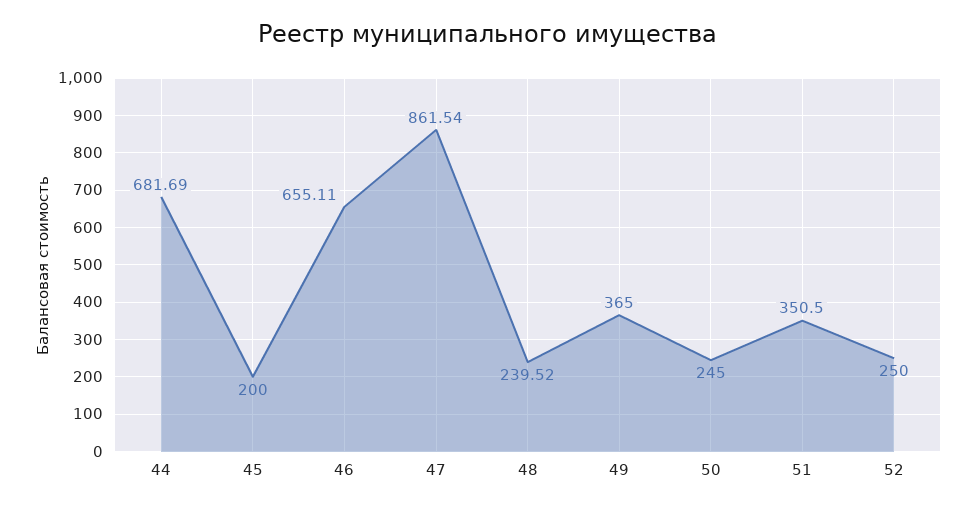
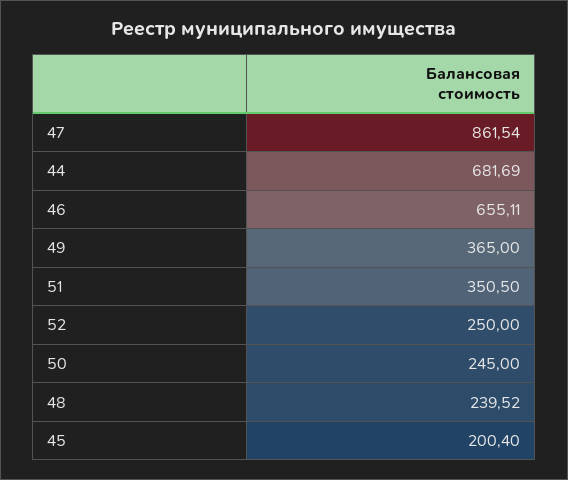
45: 200 -> 200.4

